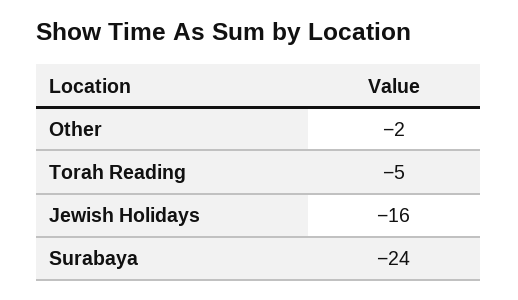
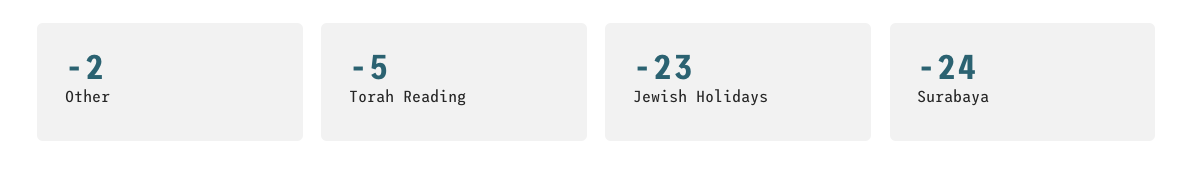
Jewish Holidays: -16 -> -23

